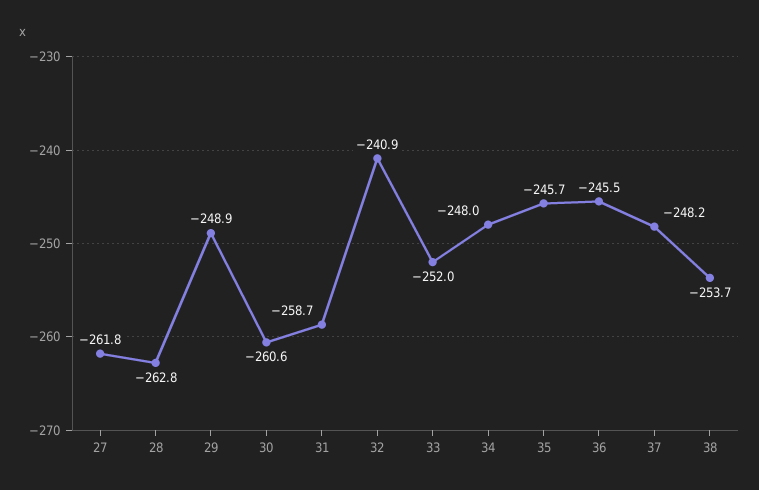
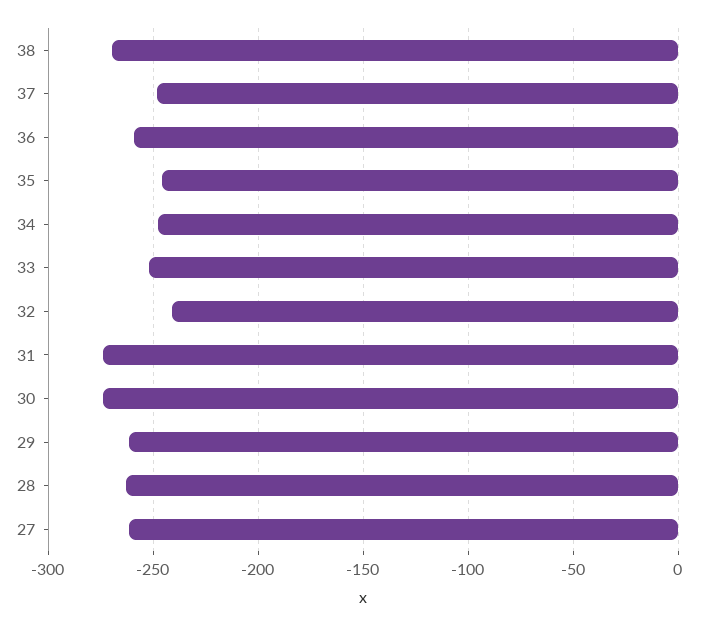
29: -248.9 -> -260
30: -260.6 -> -275
31: -258.7 -> -275
36: -245.5 -> -260
38: -253.7 -> -270

